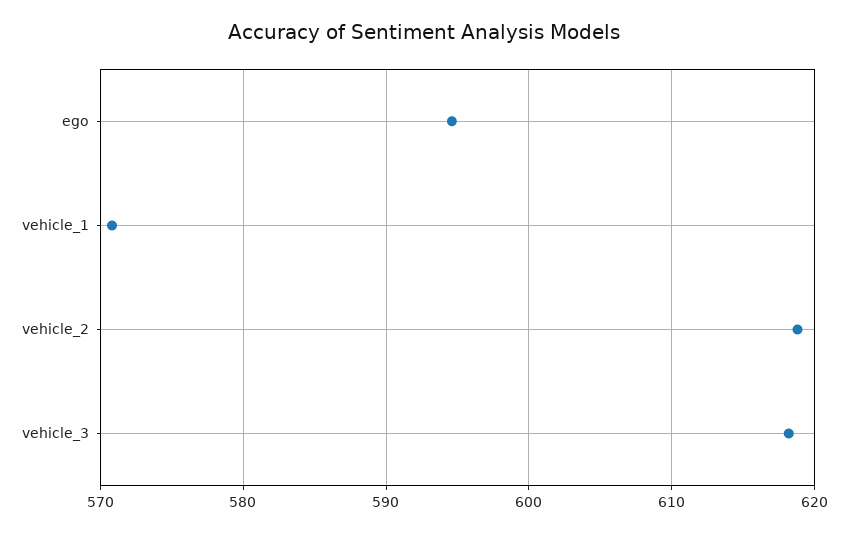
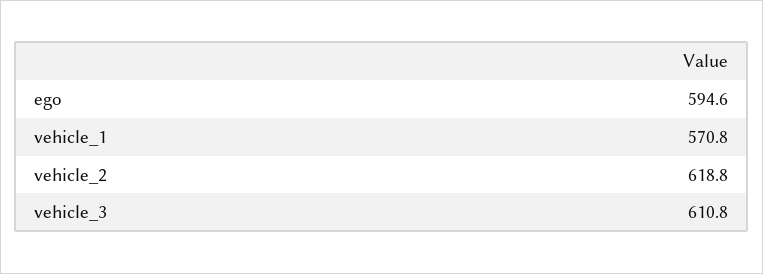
vehicle_3: 618 -> 610.8

